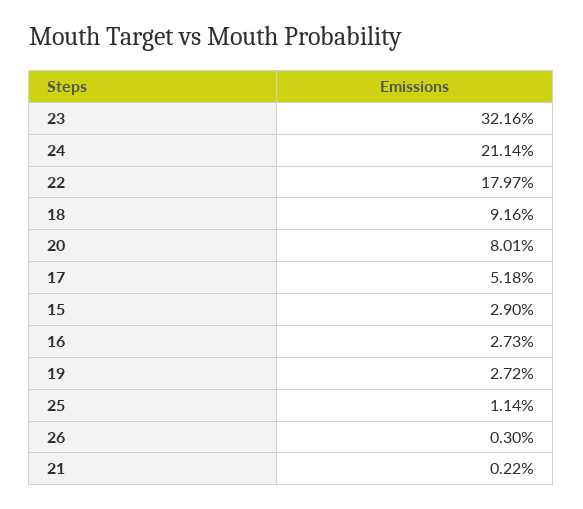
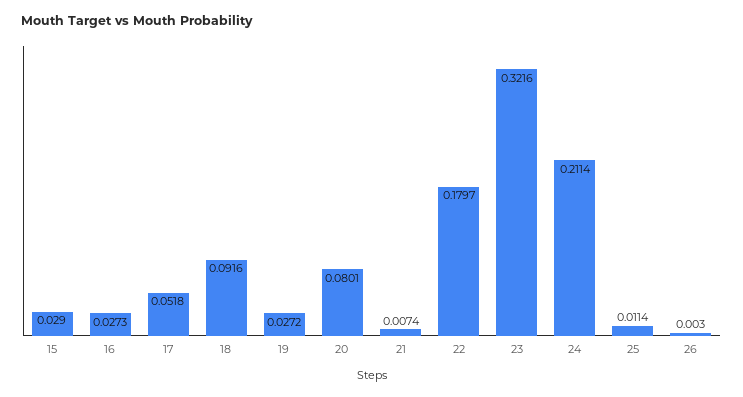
21: 0.0022 -> 0.0074

